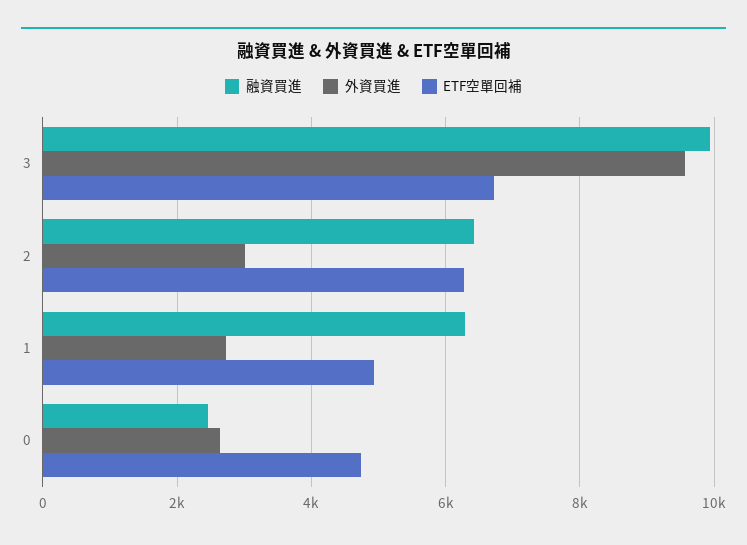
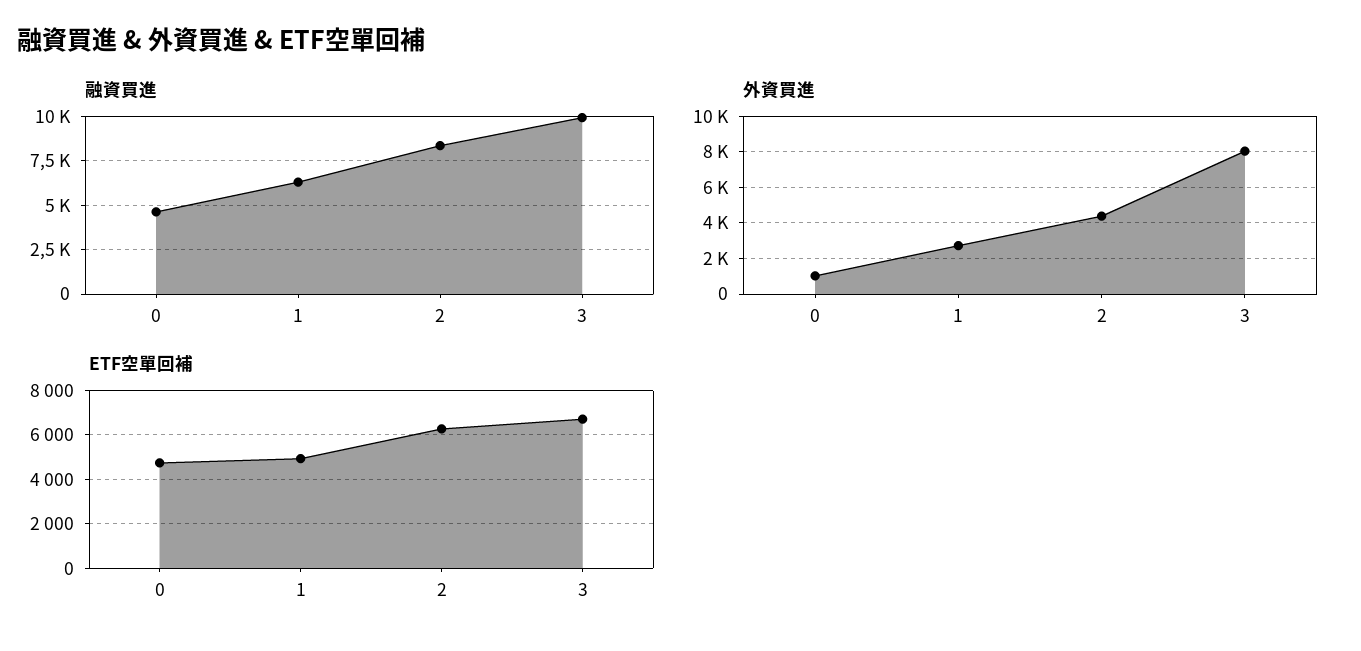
外資買進, 3: 9600 -> 8000
融資買進, 2: 6400 -> 8500
外資買進, 2: 3000 -> 4500
融資買進, 0: 2400 -> 4500
外資買進, 0: 2600 -> 1000

